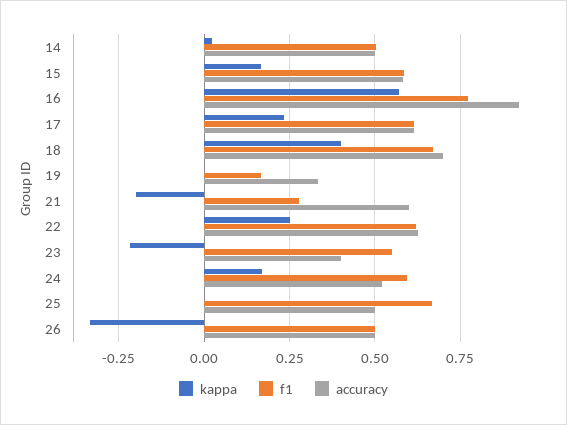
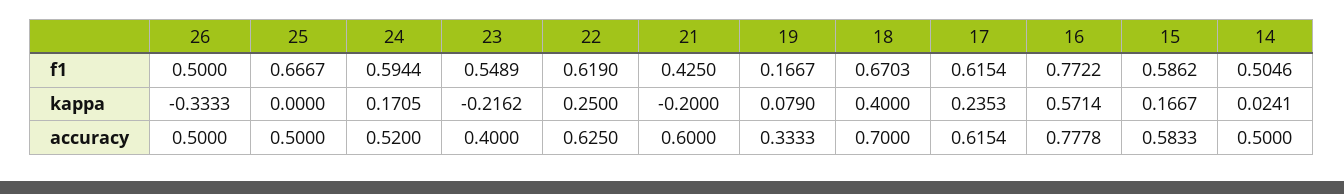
accuracy, 16: 0.925 -> 0.7778
kappa, 19: 0 -> 0.079
f1, 21: 0.275 -> 0.425

